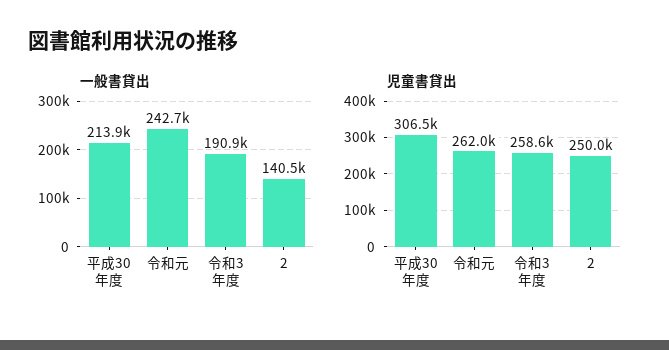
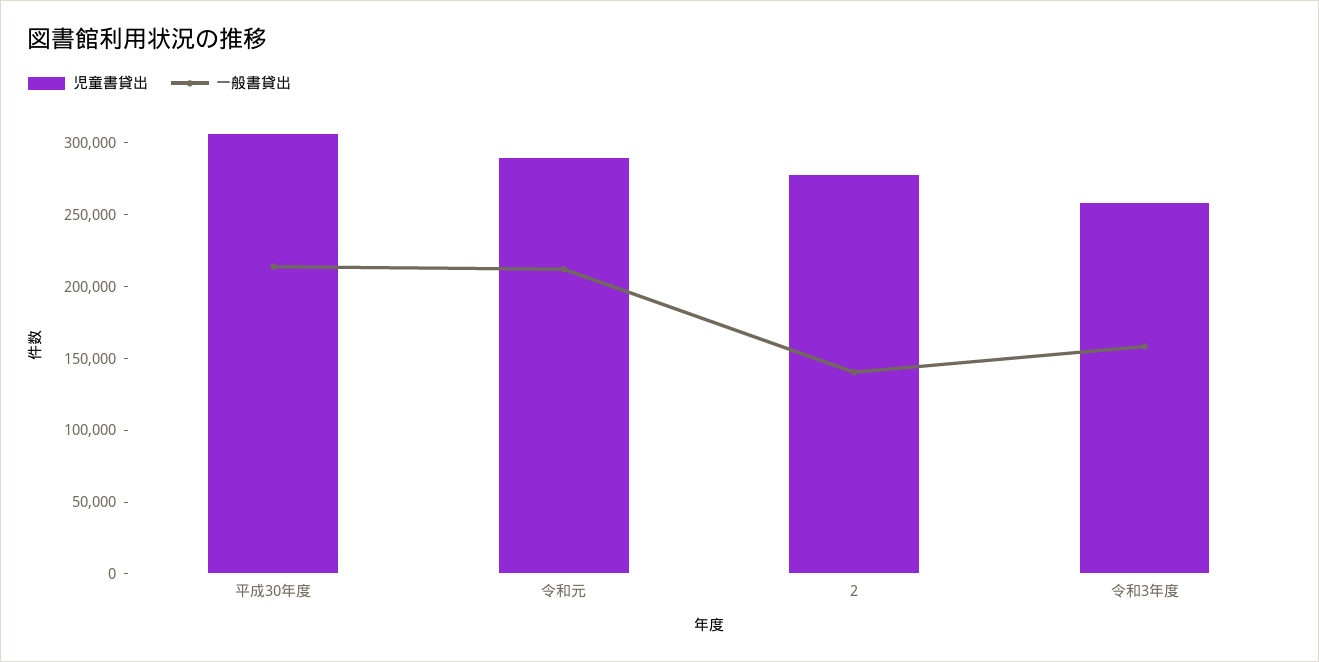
一般書貸出, 令和元: 242700 -> 210000
一般書貸出, 令和3年度: 190900 -> 160000
児童書貸出, 令和元: 262000 -> 290000
児童書貸出, 2: 250000 -> 280000

